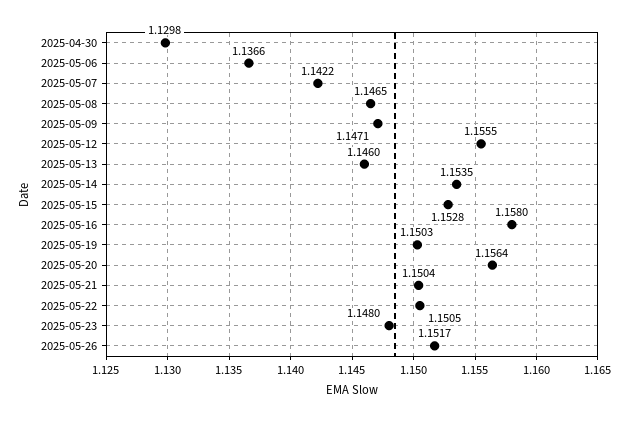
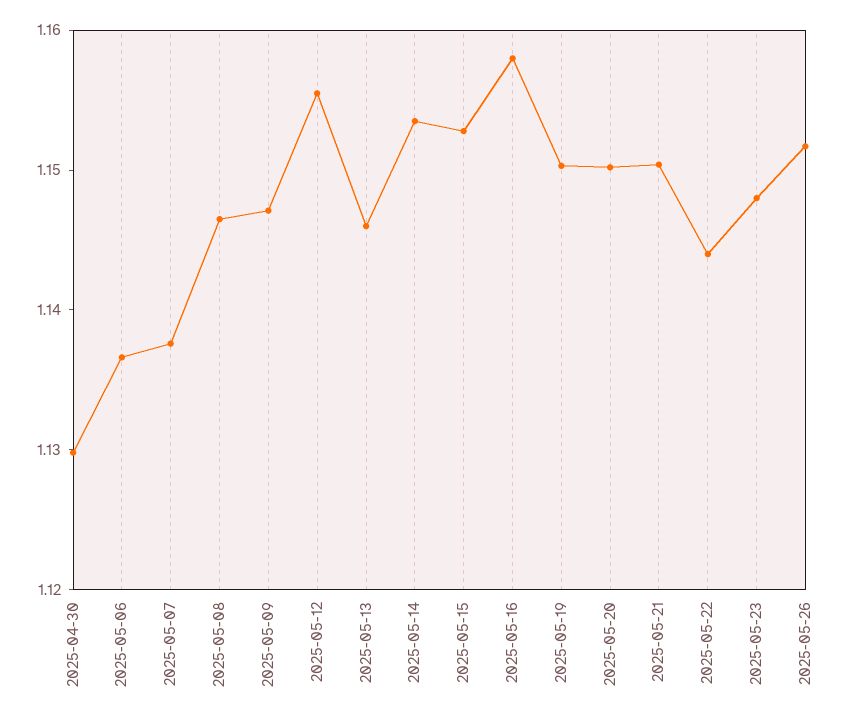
2025-05-07: 1.1422 -> 1.138
2025-05-20: 1.1564 -> 1.15
2025-05-22: 1.1505 -> 1.144

